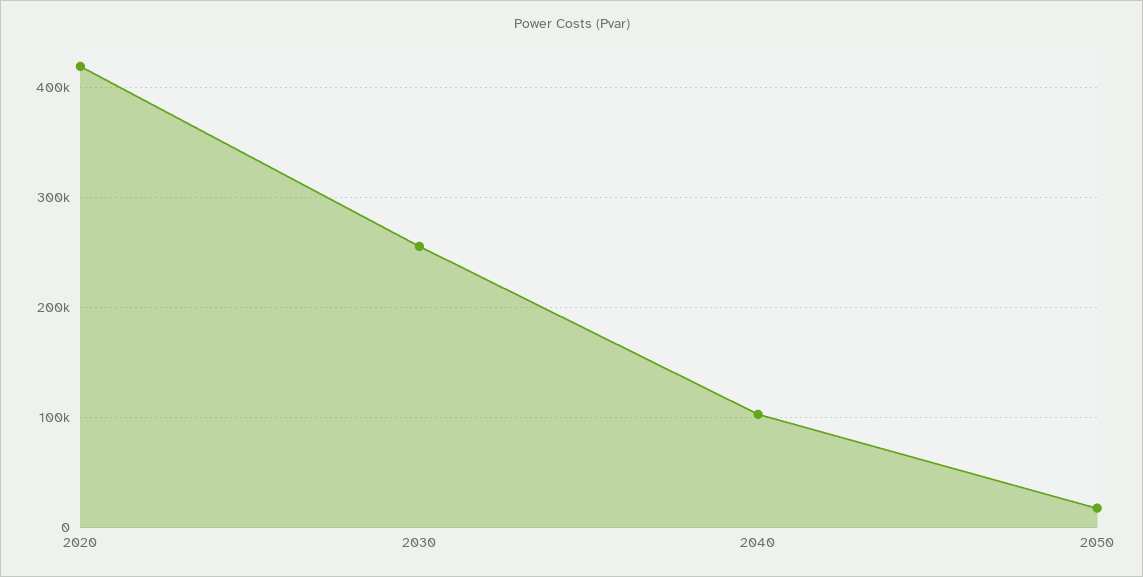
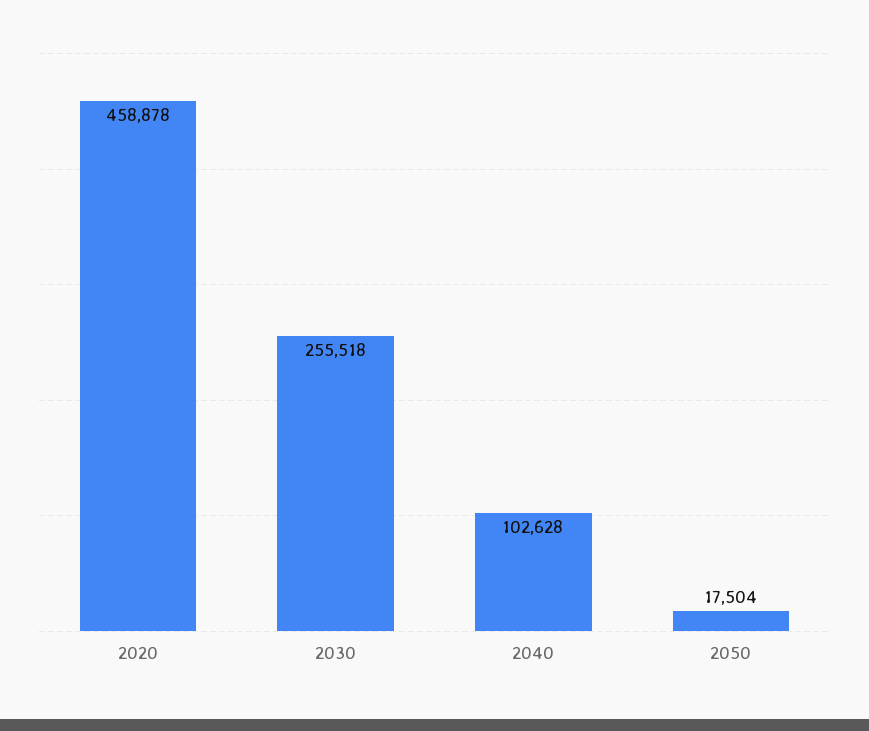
2020: 420000 -> 458878

